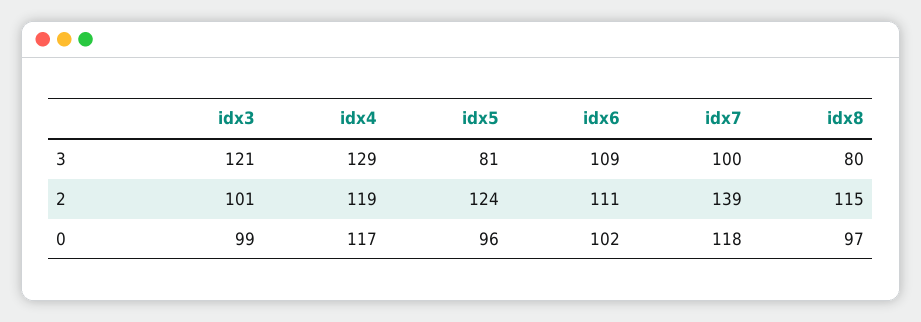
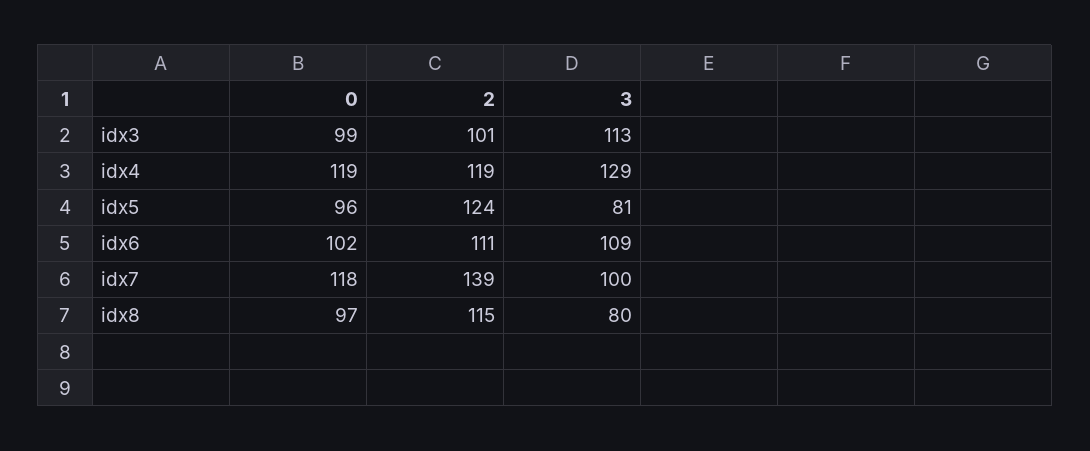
idx3, 3: 121 -> 113
idx4, 0: 117 -> 119

